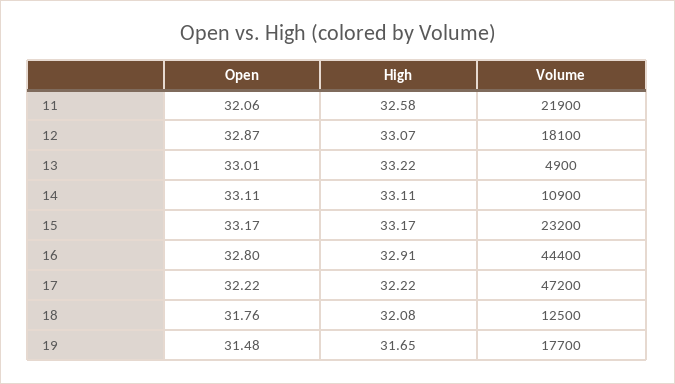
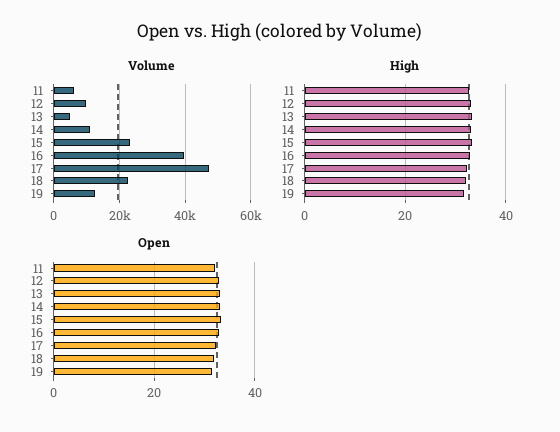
Volume, 11: 21900 -> 6000
Volume, 12: 18100 -> 10000
Volume, 16: 44400 -> 40000
Volume, 18: 12500 -> 22000
Volume, 19: 17700 -> 12000

